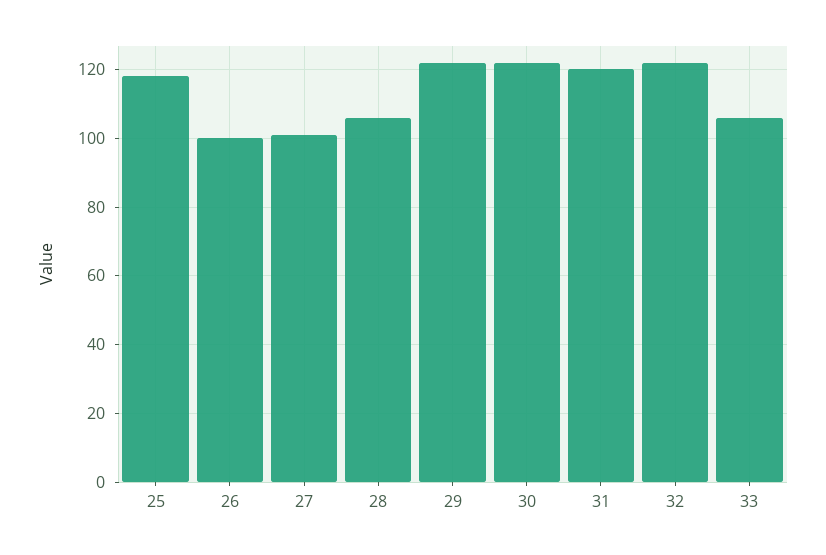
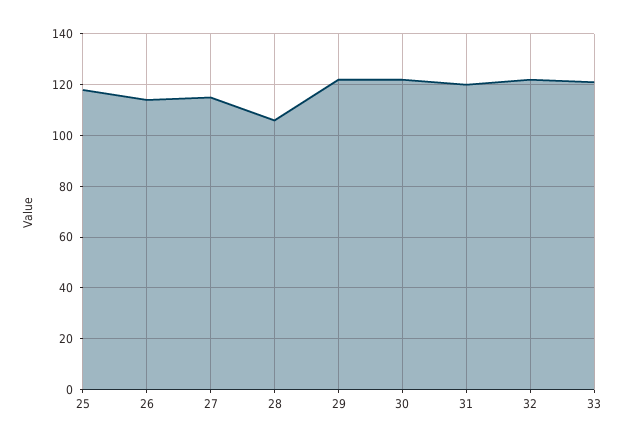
26: 100 -> 115
27: 100 -> 115
33: 105 -> 120

